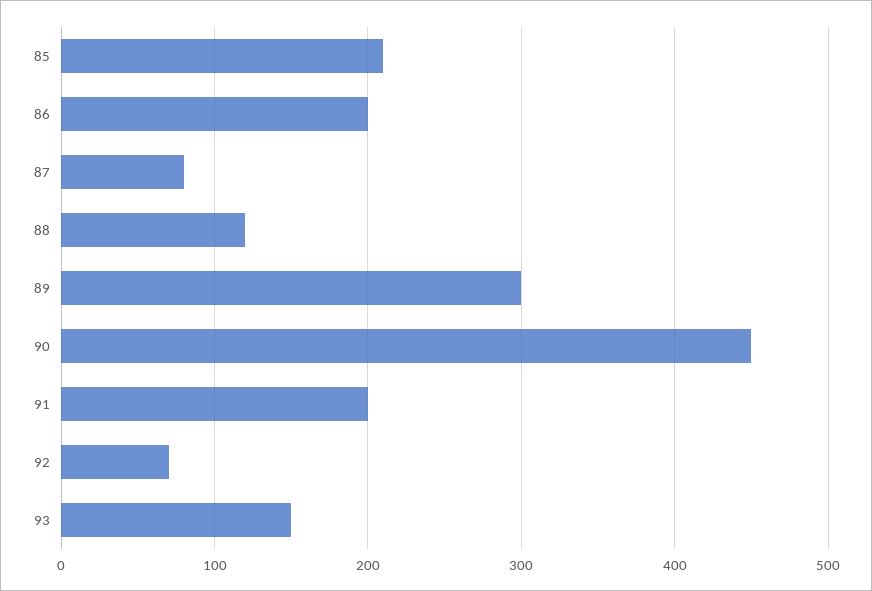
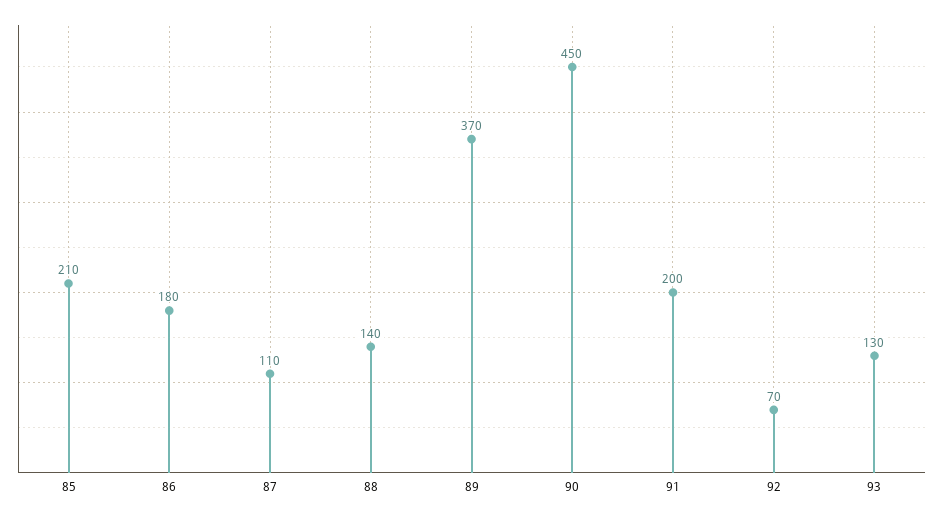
86: 200 -> 180
87: 80 -> 110
88: 120 -> 140
89: 300 -> 370
93: 150 -> 130

